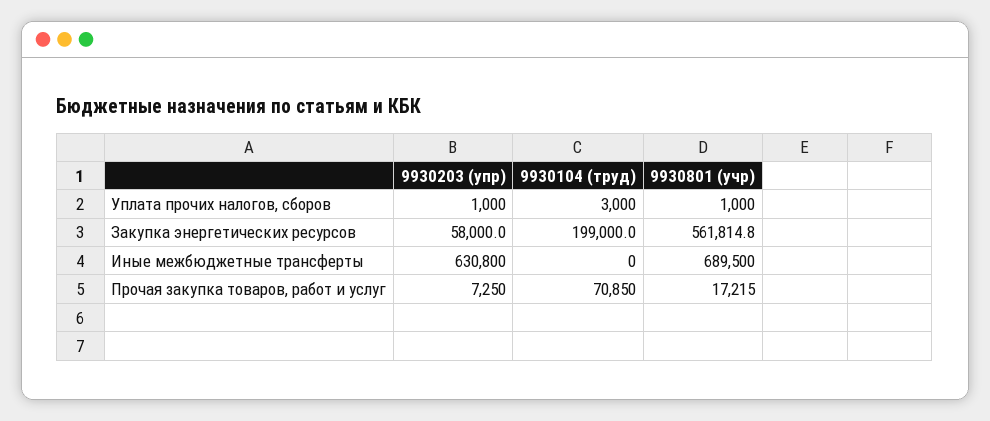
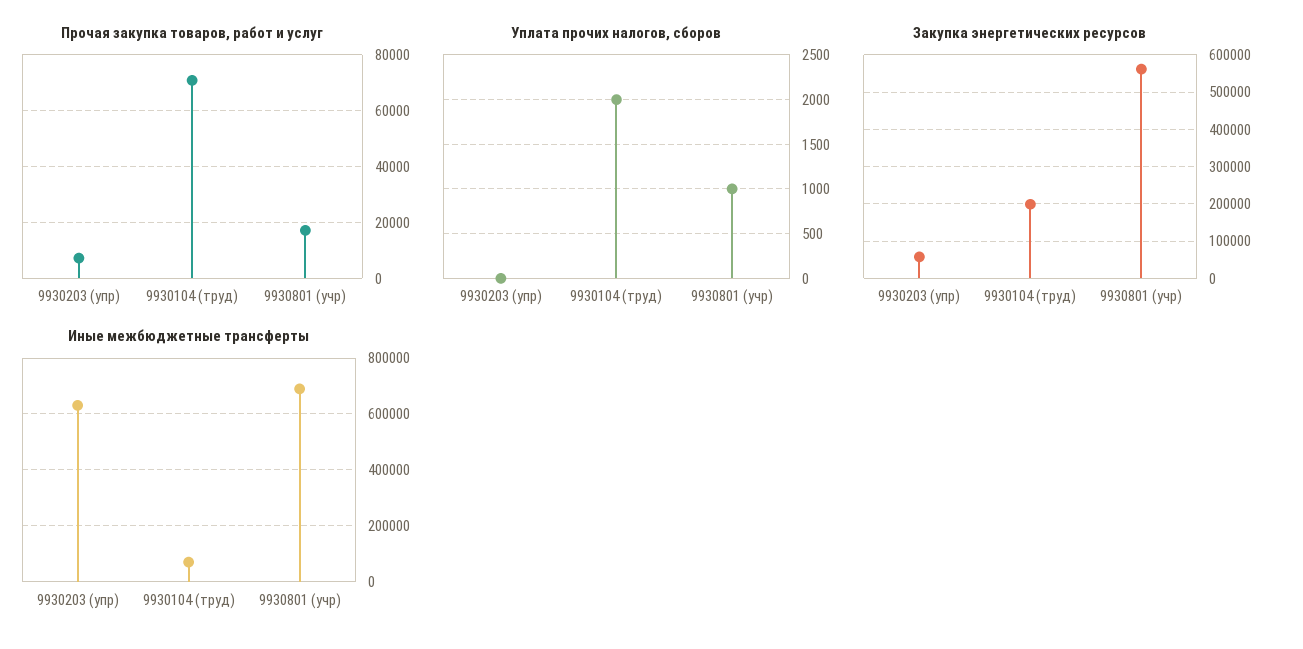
Уплата прочих налогов, сборов, 9930203 (упр): 1000 -> 0
Уплата прочих налогов, сборов, 9930104 (труд): 3000 -> 2000
Иные межбюджетные трансферты, 9930104 (труд): 0 -> 75000

